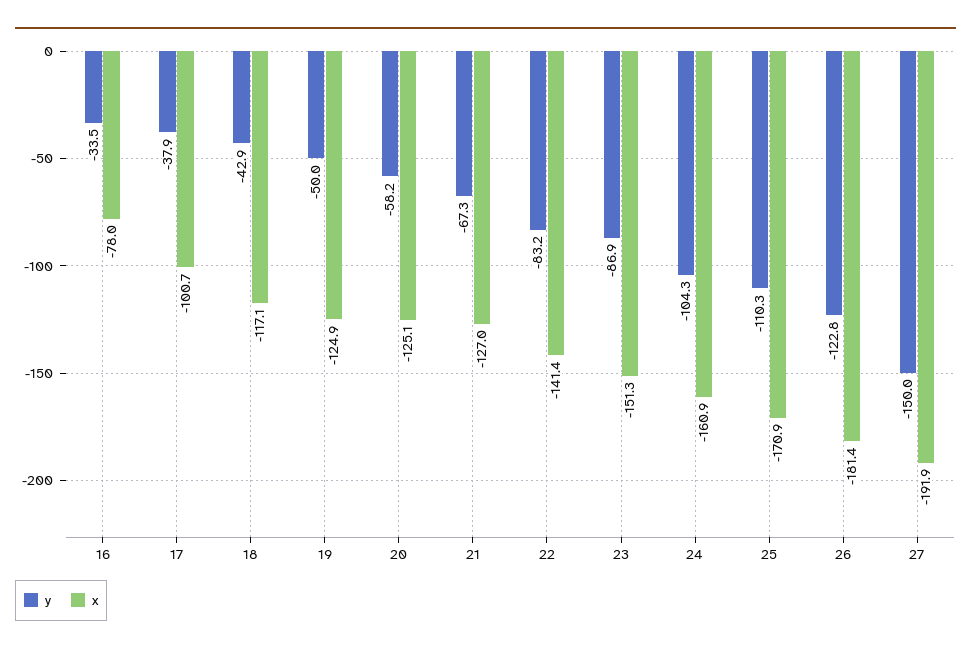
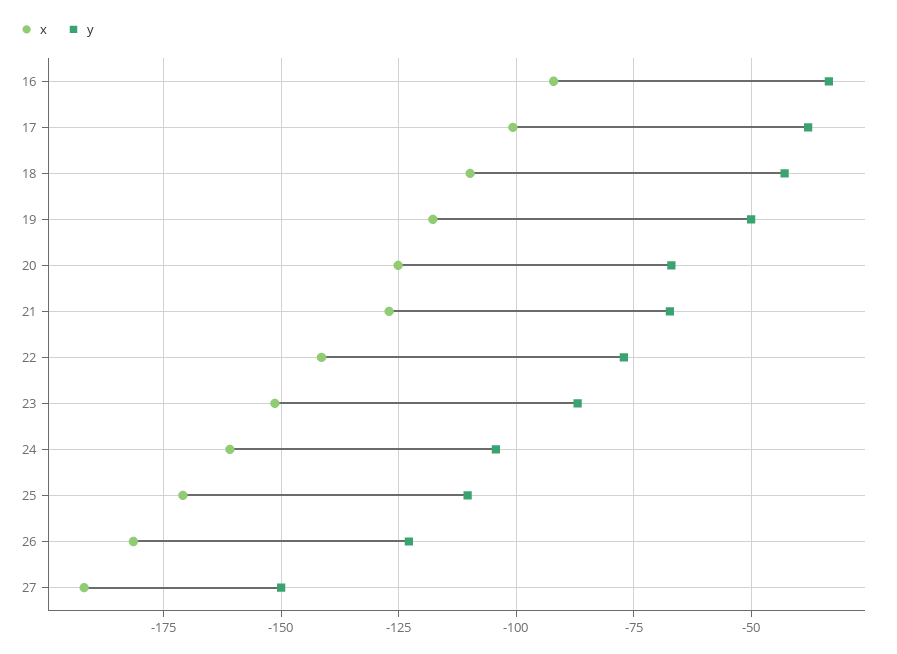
x, 16: -78 -> -92.5
x, 18: -117.1 -> -110
x, 19: -124.9 -> -117.5
y, 20: -58.2 -> -67.5
y, 22: -83.2 -> -77.5

